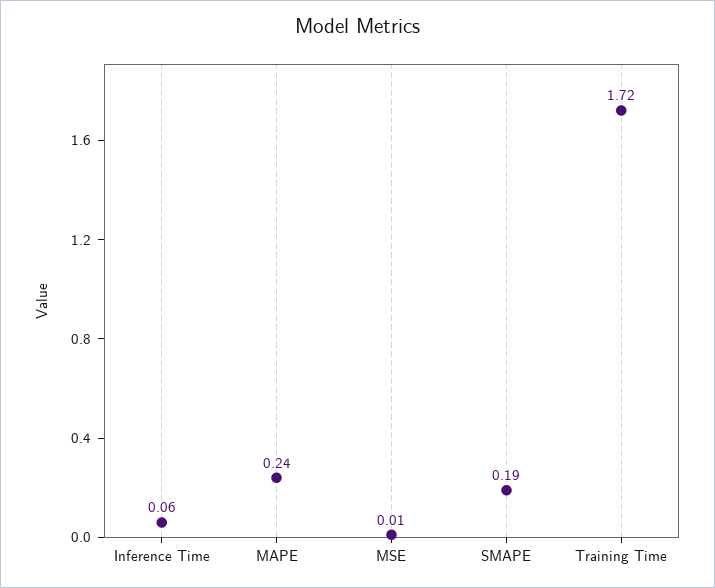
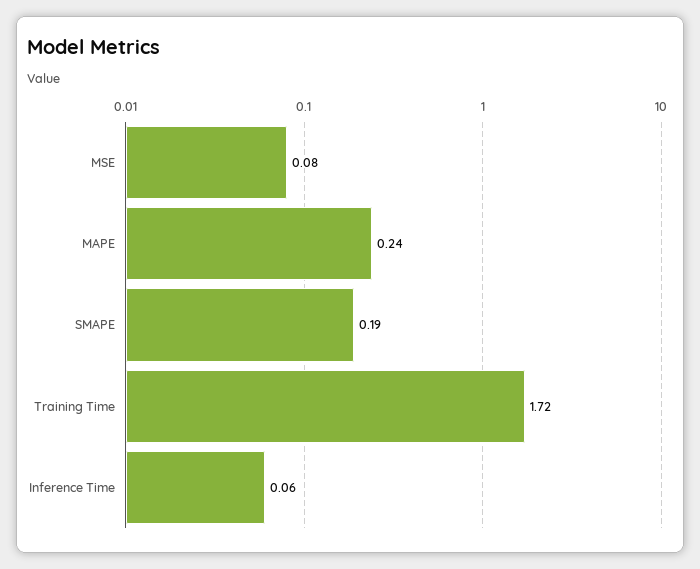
MSE: 0.01 -> 0.08

